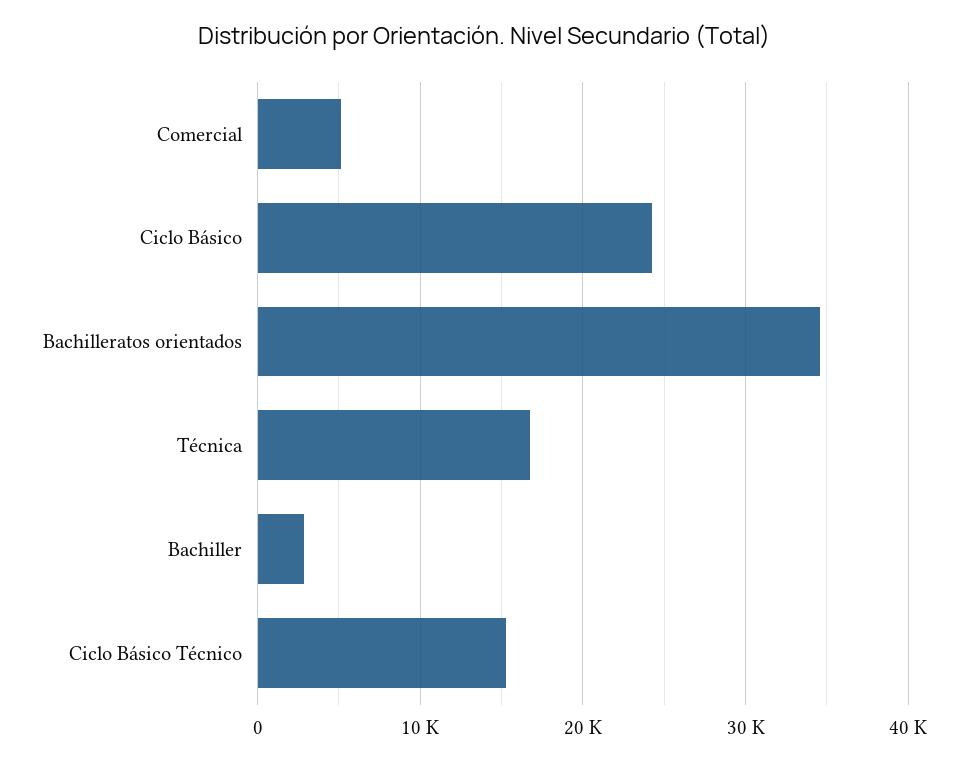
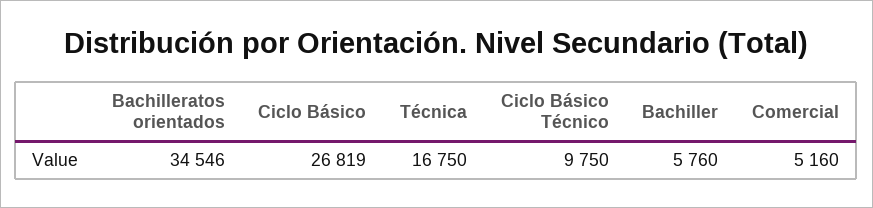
Ciclo Básico: 24000 -> 26819
Bachiller: 3000 -> 5760
Ciclo Básico Técnico: 15000 -> 9750

